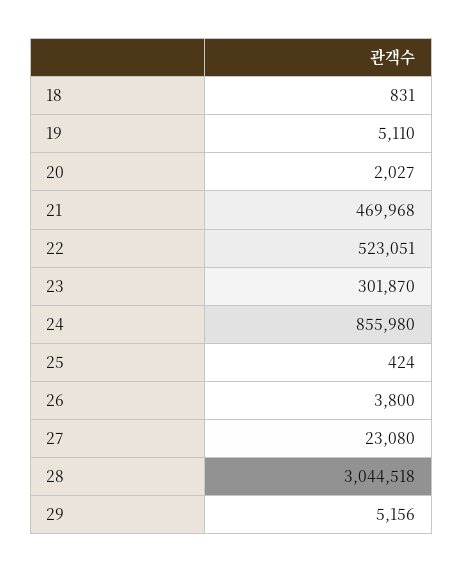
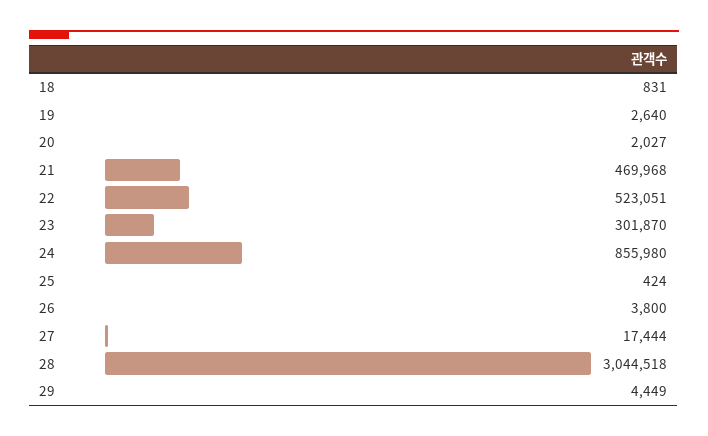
19: 5110 -> 2640
27: 23080 -> 17444
29: 5156 -> 4449

